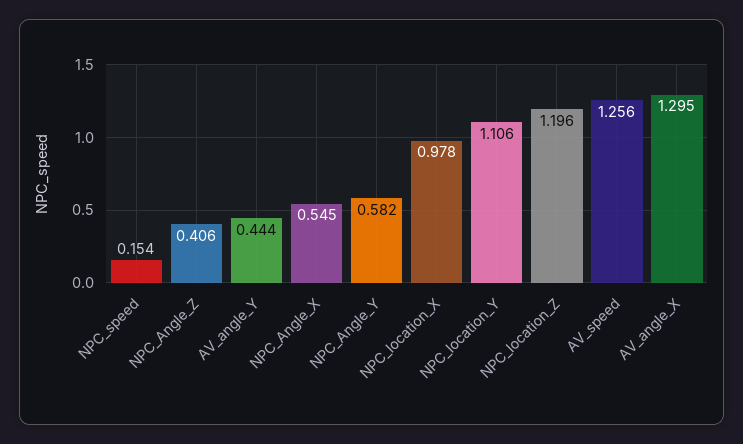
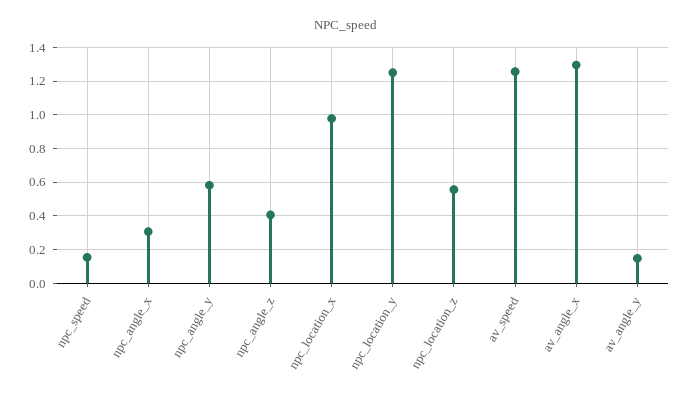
AV_angle_Y: 0.444 -> 0.15
NPC_Angle_X: 0.545 -> 0.3
NPC_location_Y: 1.106 -> 1.25
NPC_location_Z: 1.196 -> 0.55

